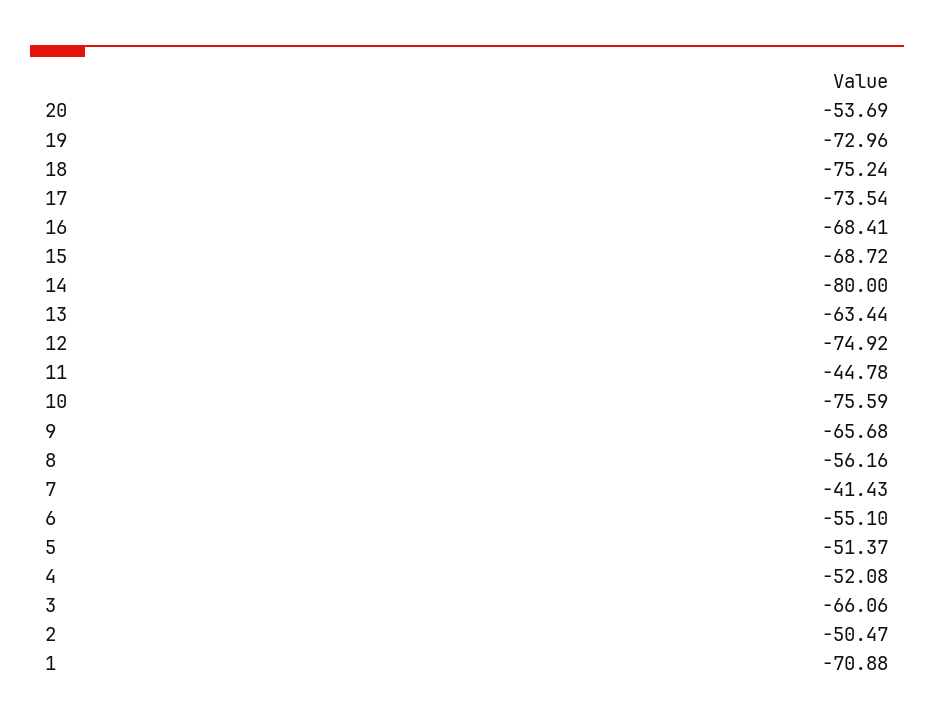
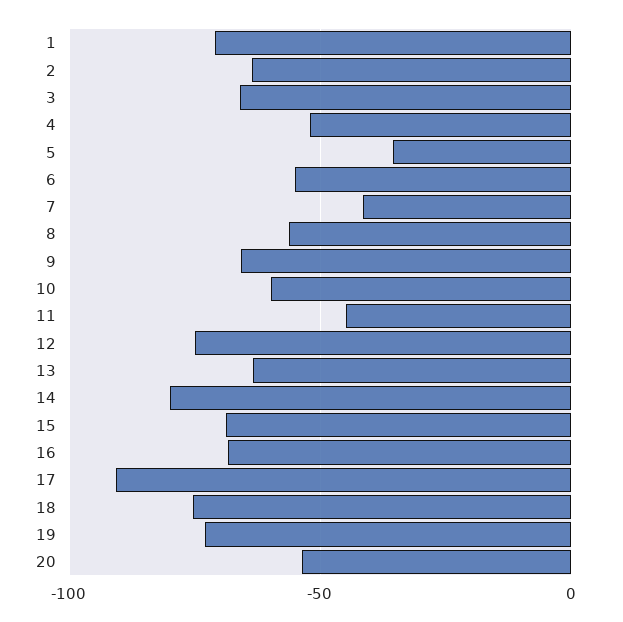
17: -73.54 -> -90
10: -75.59 -> -60
5: -51.37 -> -35
2: -50.47 -> -65

